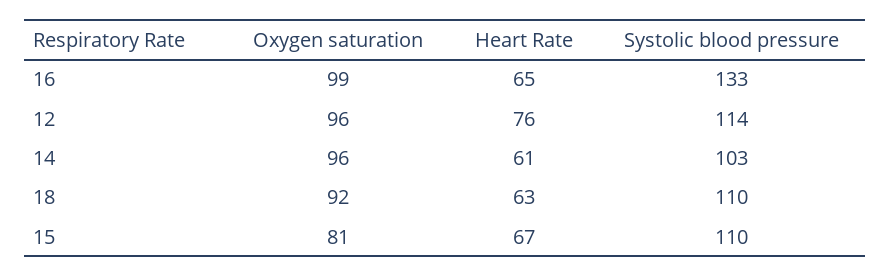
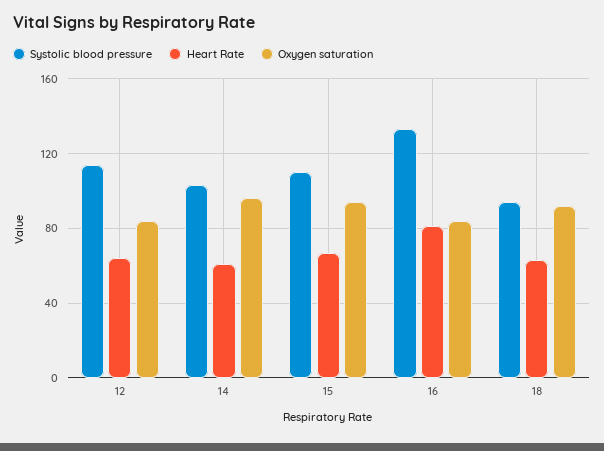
Oxygen saturation, 16: 99 -> 85
Heart Rate, 16: 65 -> 80
Oxygen saturation, 12: 96 -> 85
Heart Rate, 12: 76 -> 65
Systolic blood pressure, 18: 110 -> 95
Oxygen saturation, 15: 81 -> 95

